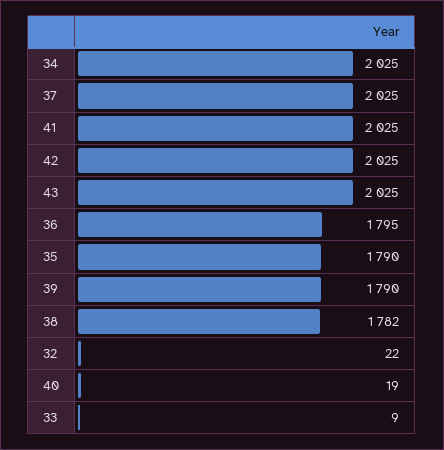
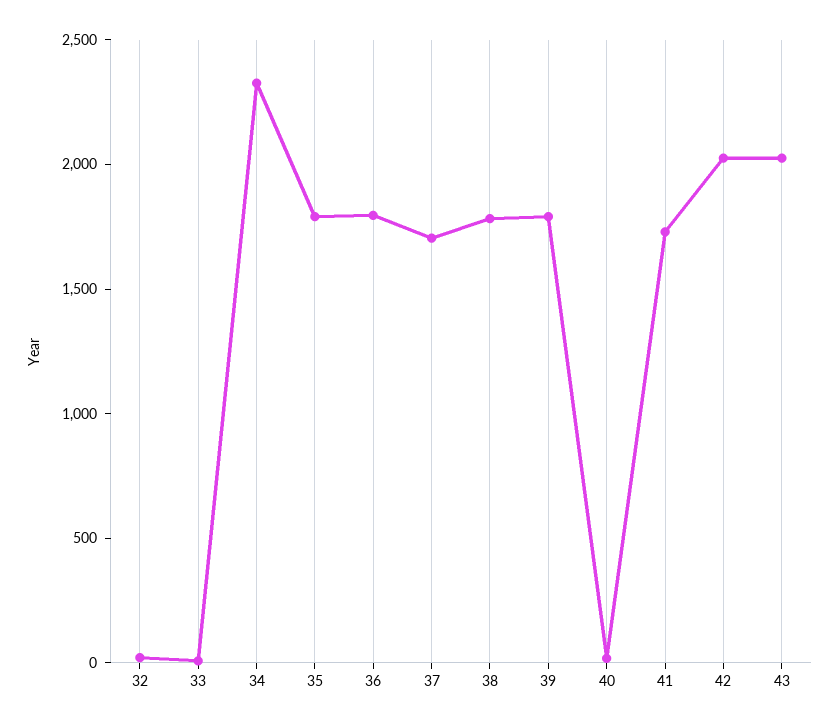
34: 2025 -> 2300
37: 2025 -> 1700
41: 2025 -> 1700

